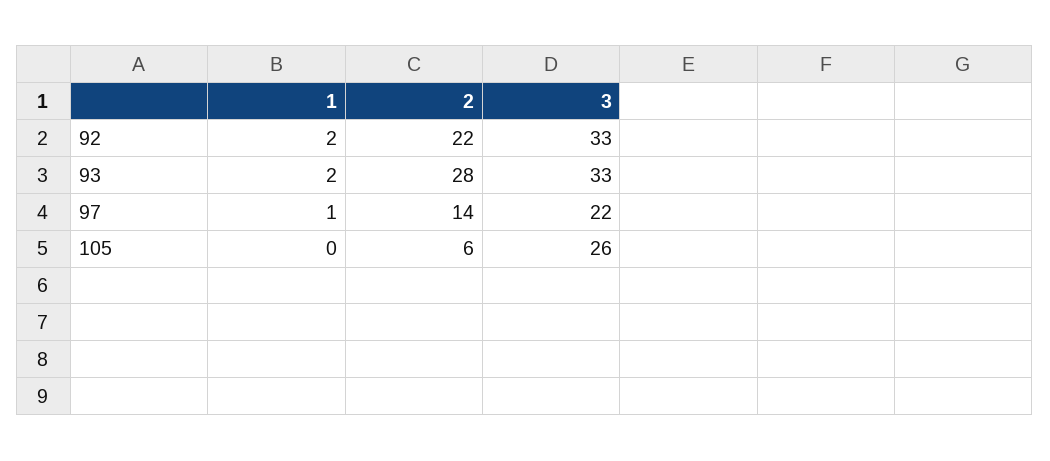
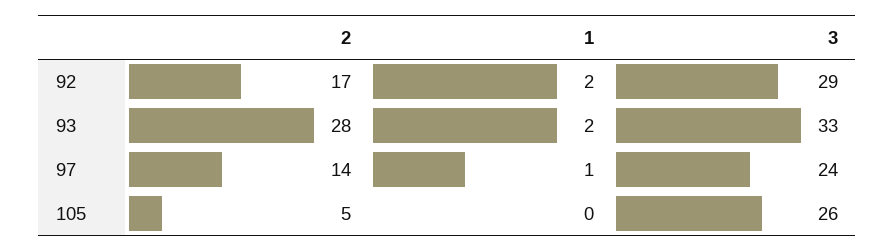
2, 92: 22 -> 17
3, 92: 33 -> 29
3, 97: 22 -> 24
2, 105: 6 -> 5

